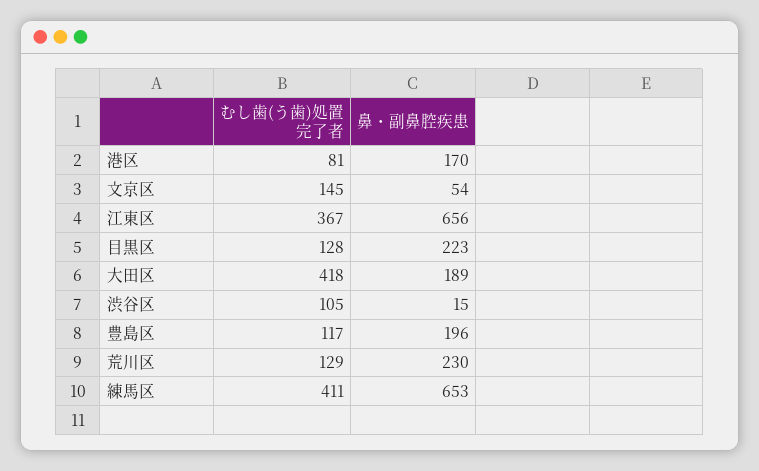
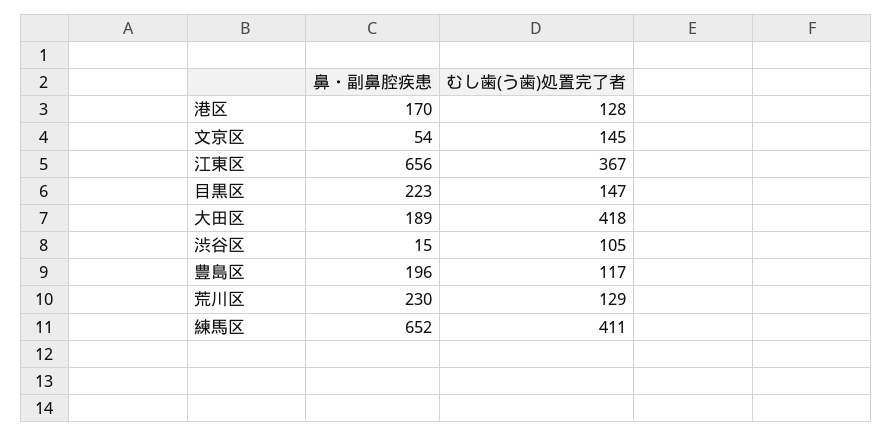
むし歯(う歯)処置完了者, 港区: 81 -> 128
むし歯(う歯)処置完了者, 目黒区: 128 -> 147
鼻・副鼻腔疾患, 練馬区: 653 -> 652

